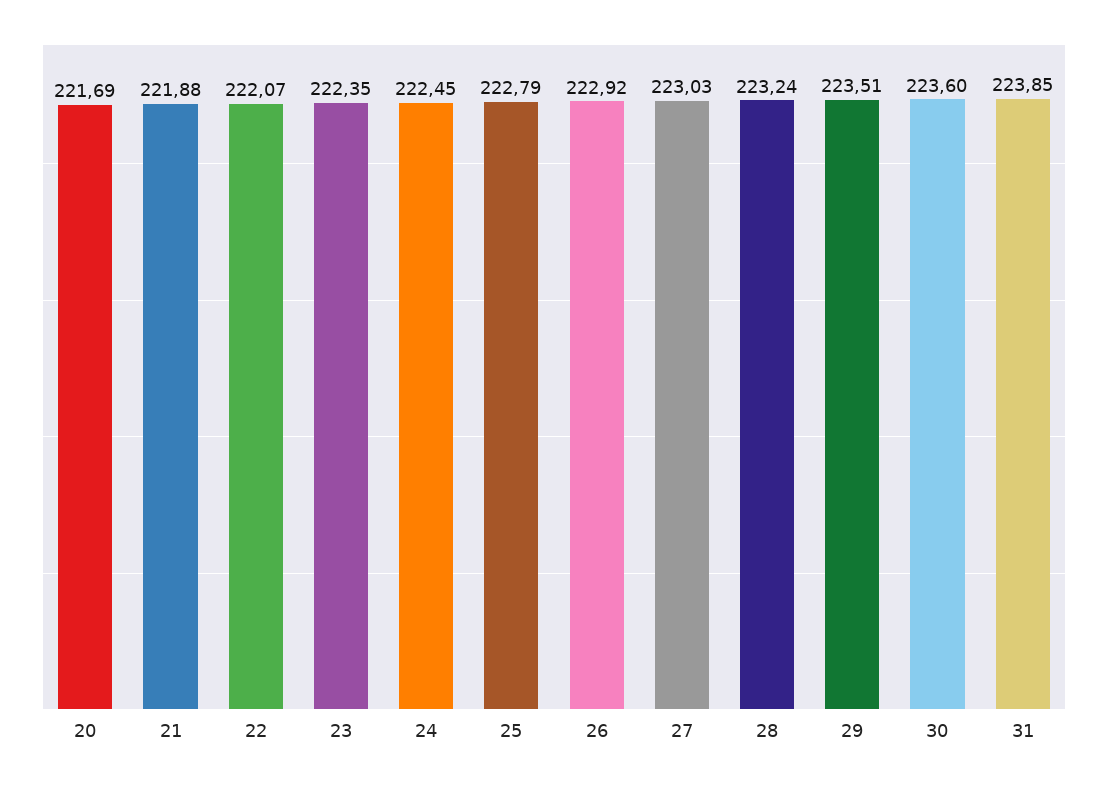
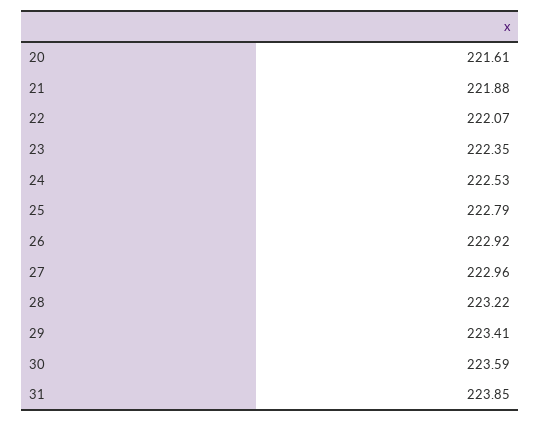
20: 221.69 -> 221.61
24: 222.45 -> 222.53
27: 223.03 -> 222.96
28: 223.24 -> 223.22
29: 223.51 -> 223.41
30: 223.6 -> 223.59

